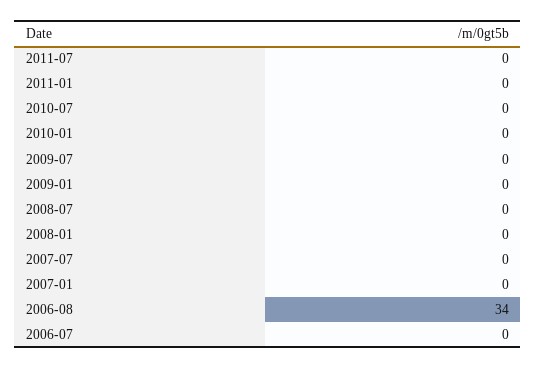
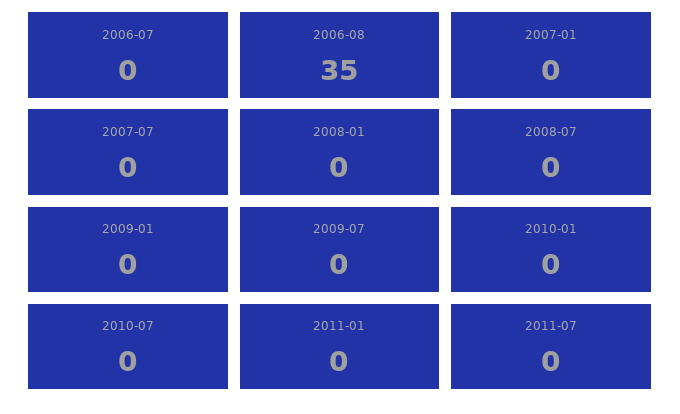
2006-08: 34 -> 35

